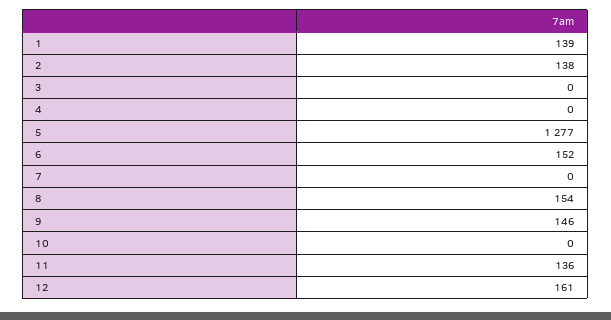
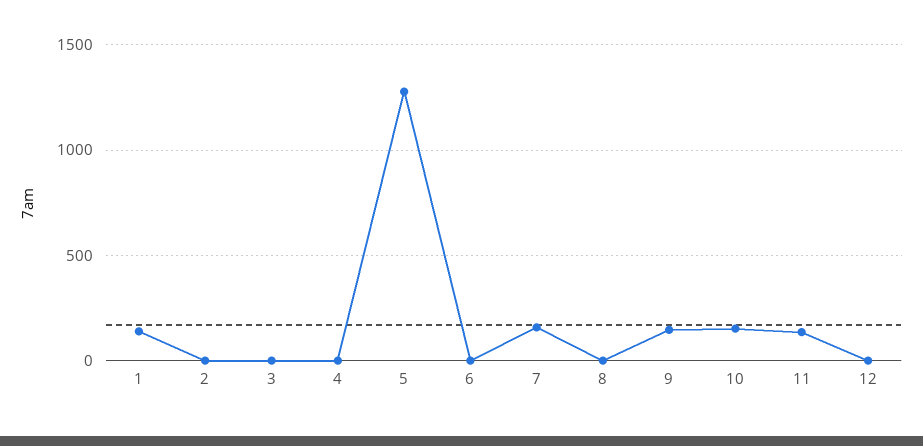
2: 138 -> 0
6: 152 -> 0
7: 0 -> 150
8: 154 -> 0
10: 0 -> 150
12: 161 -> 0

